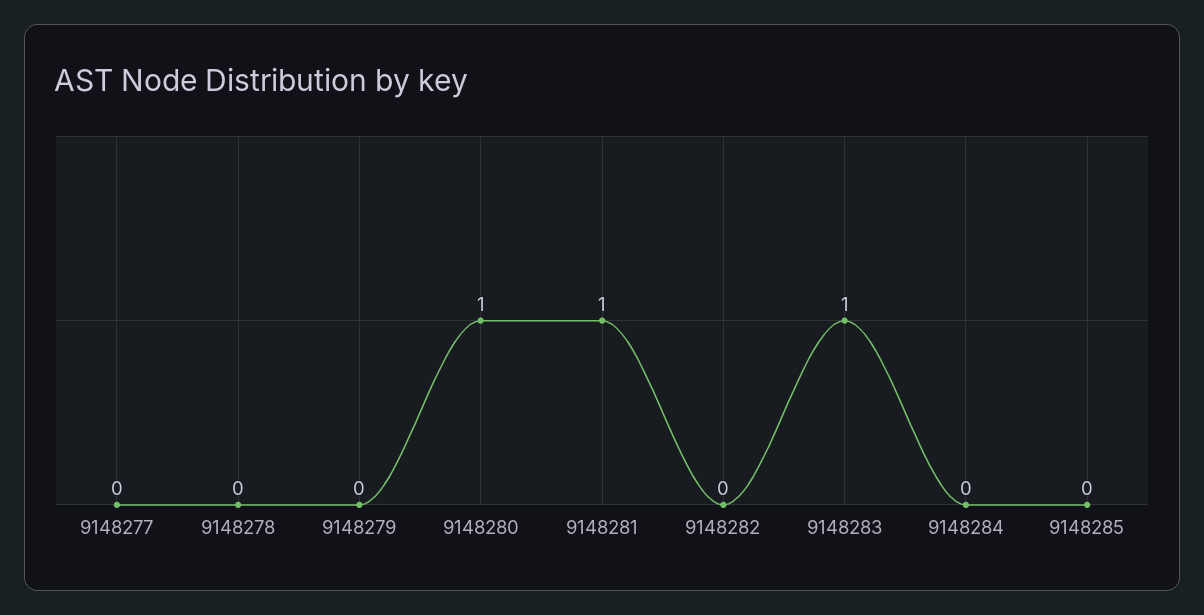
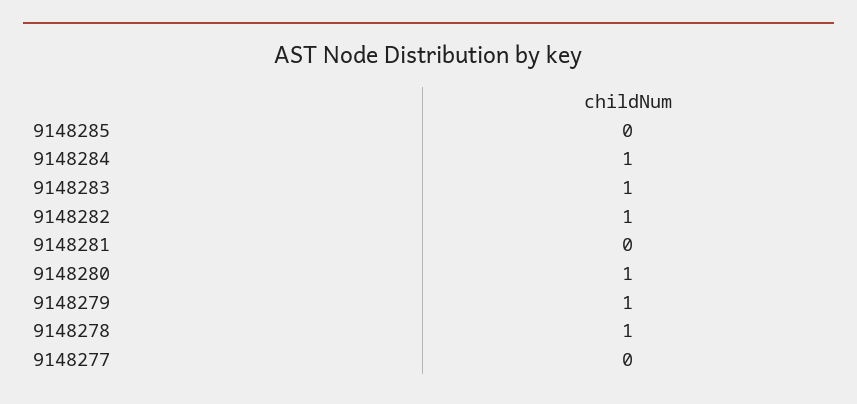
9148278: 0 -> 1
9148279: 0 -> 1
9148281: 1 -> 0
9148282: 0 -> 1
9148284: 0 -> 1

